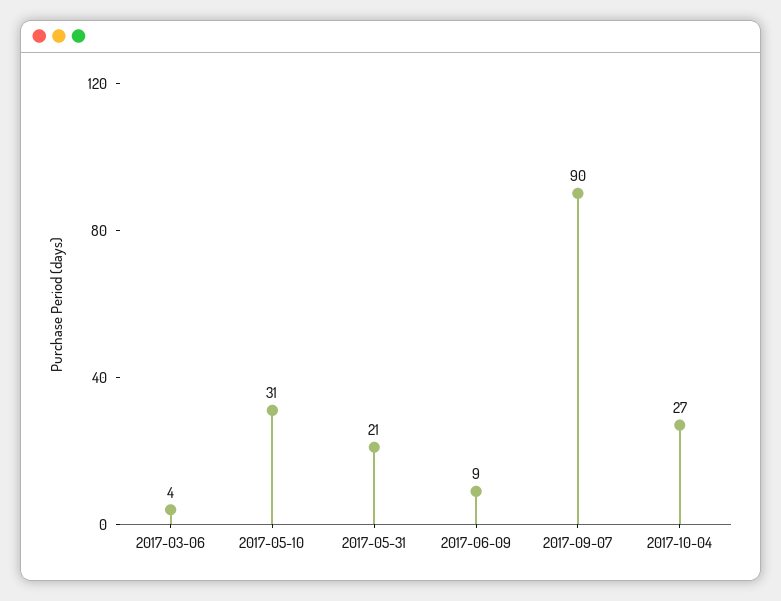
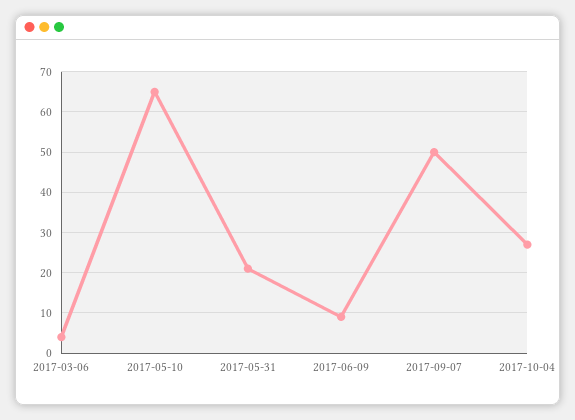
2017-05-10: 31 -> 65
2017-09-07: 90 -> 50

